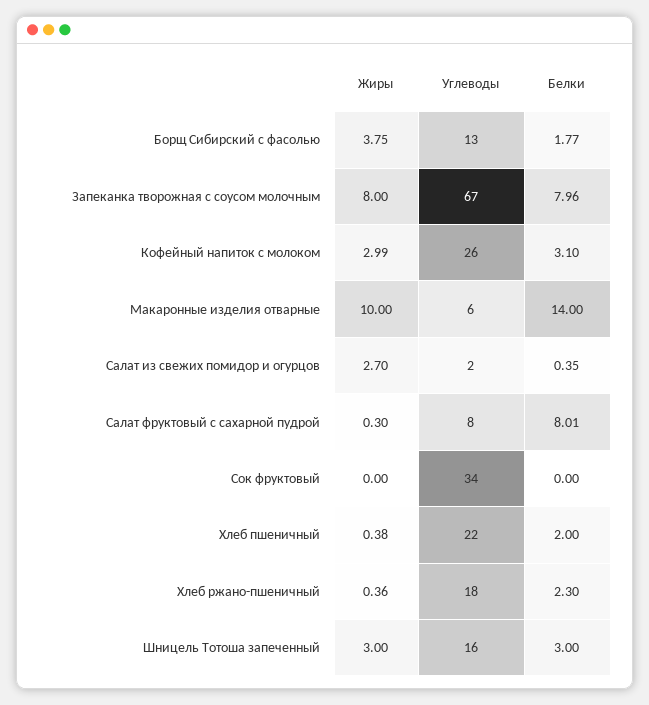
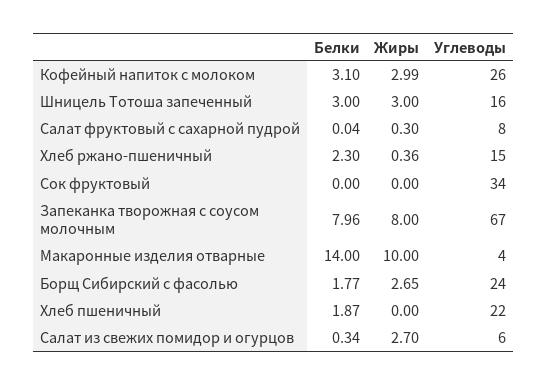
Жиры, Борщ Сибирский с фасолью: 3.75 -> 2.65
Углеводы, Борщ Сибирский с фасолью: 13 -> 24
Углеводы, Макаронные изделия отварные: 6 -> 4
Углеводы, Салат из свежих помидор и огурцов: 2 -> 6
Белки, Салат из свежих помидор и огурцов: 0.35 -> 0.34
Белки, Салат фруктовый с сахарной пудрой: 8.01 -> 0.04
Жиры, Хлеб пшеничный: 0.38 -> 0
Белки, Хлеб пшеничный: 2 -> 1.87
Углеводы, Хлеб ржано-пшеничный: 18 -> 15

